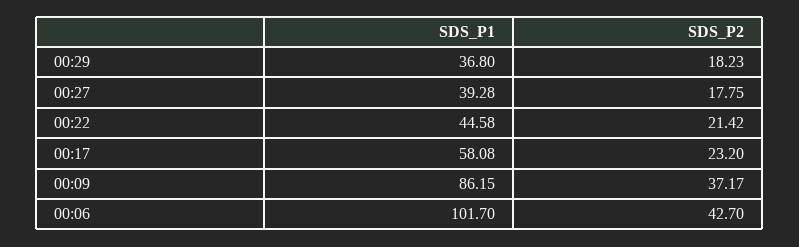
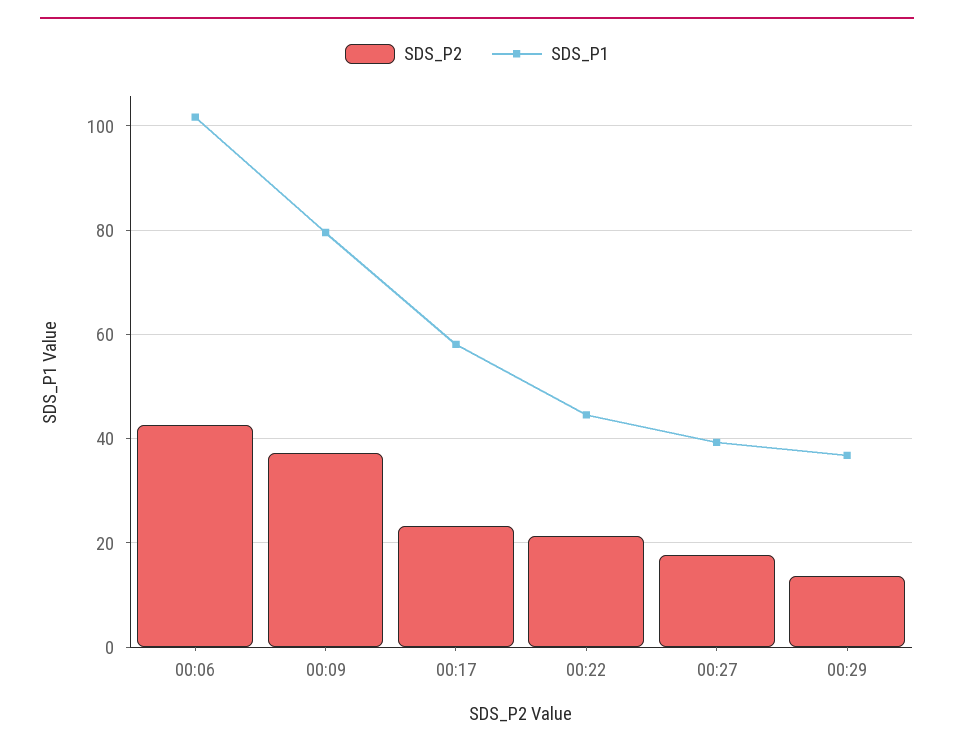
SDS_P2, 00:29: 18.23 -> 14
SDS_P1, 00:09: 86.15 -> 80

